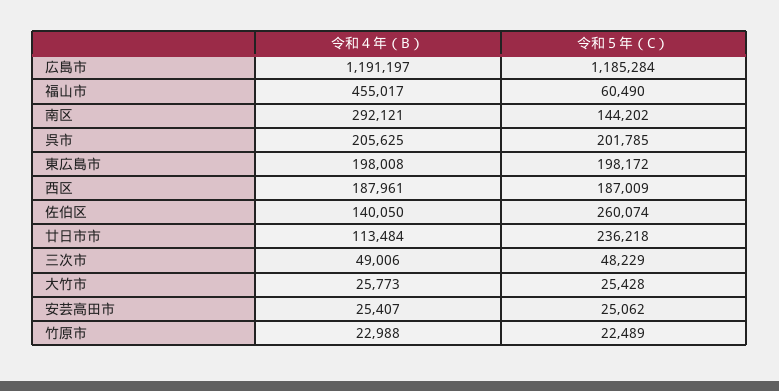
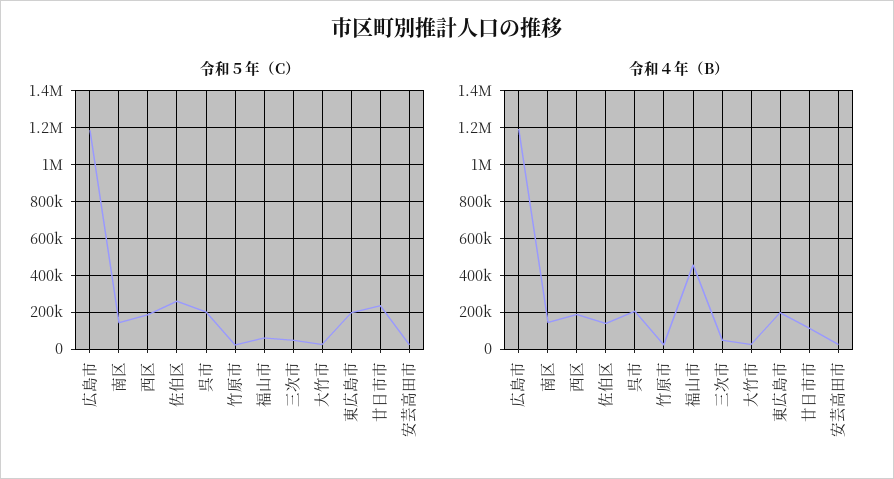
令和４年（B）, 南区: 292121 -> 150000

